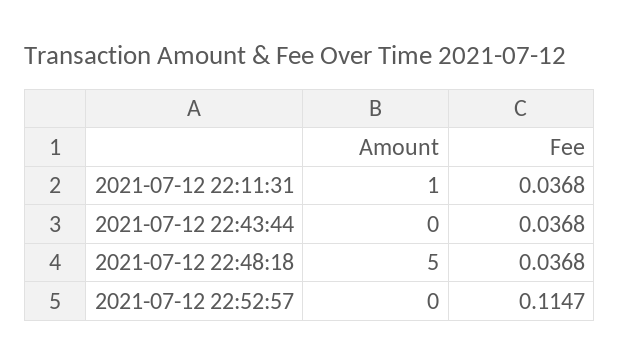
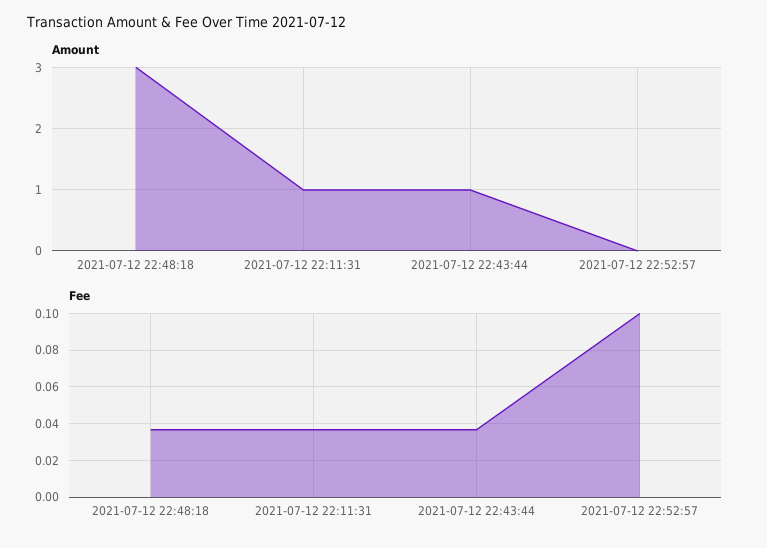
Amount, 2021-07-12 22:43:44: 0 -> 1
Amount, 2021-07-12 22:48:18: 5 -> 3
Fee, 2021-07-12 22:52:57: 0.1147 -> 0.1

